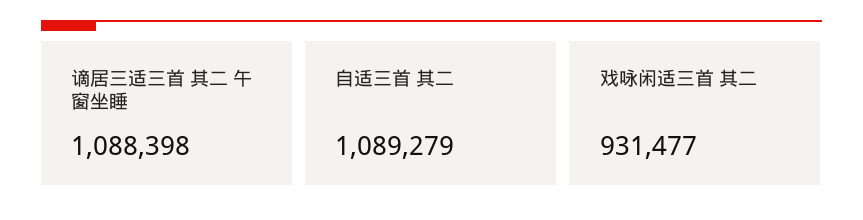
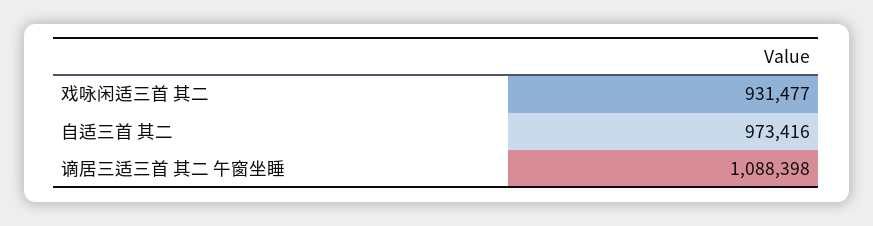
自适三首 其二: 1089279 -> 973416

